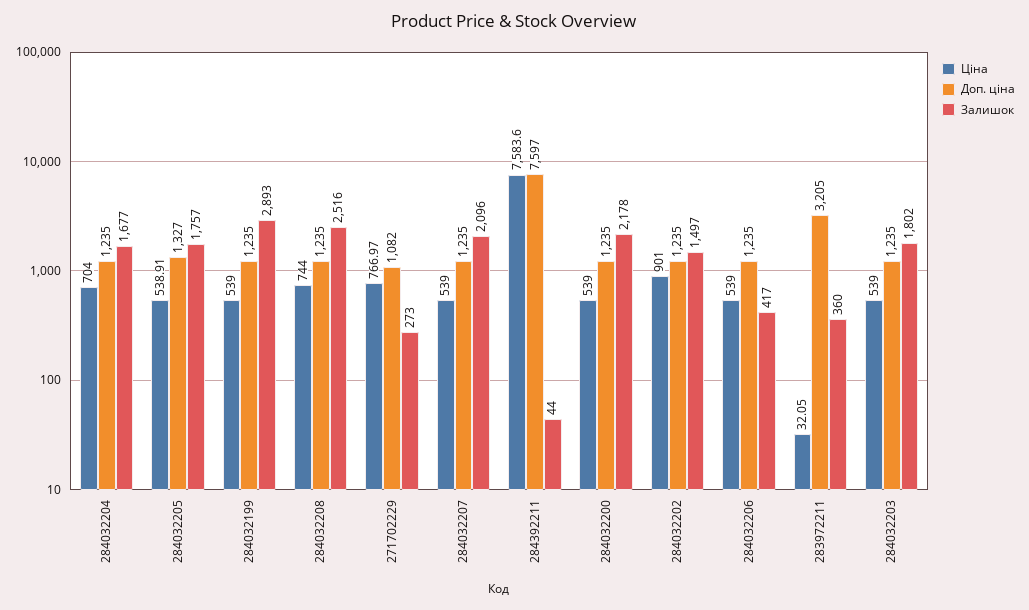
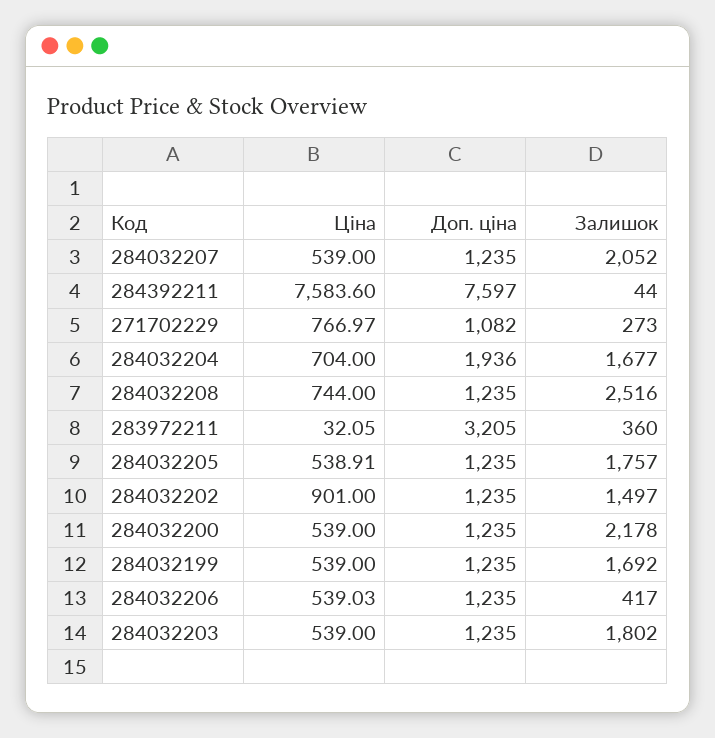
Доп. ціна, 284032204: 1235 -> 1936
Доп. ціна, 284032205: 1327 -> 1235
Залишок, 284032199: 2893 -> 1692
Залишок, 284032207: 2096 -> 2052
Ціна, 284032206: 539 -> 539.03

